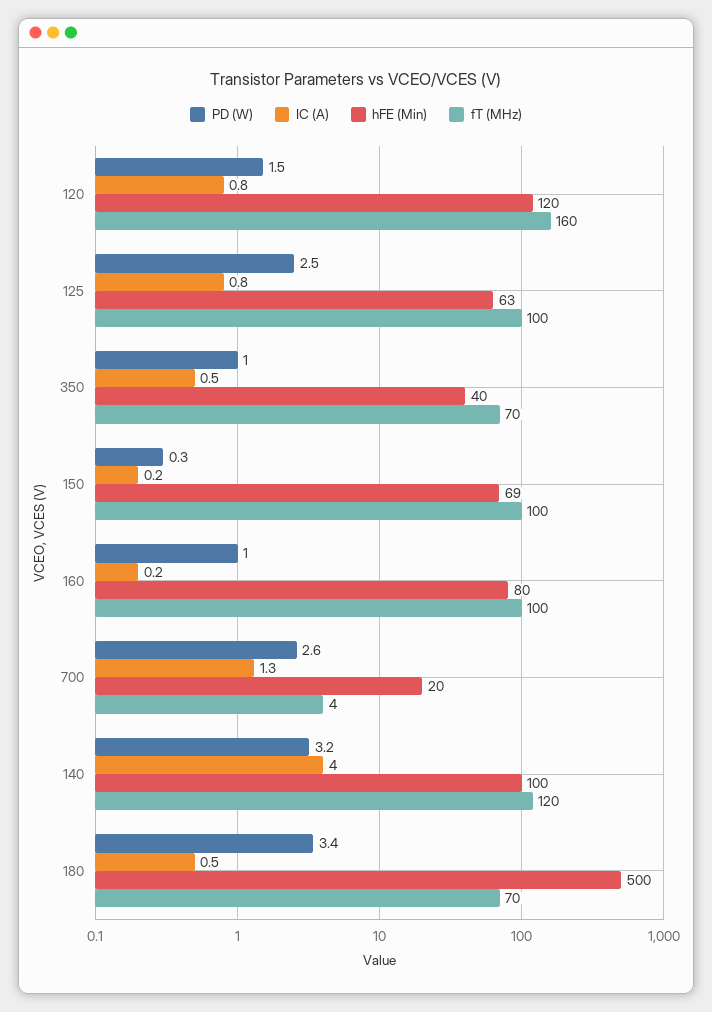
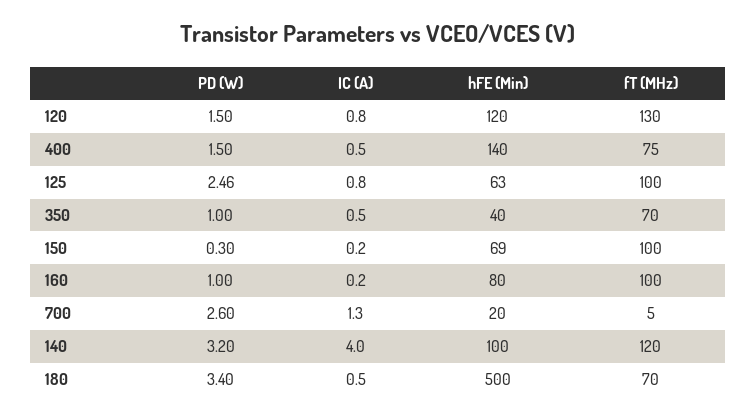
fT (MHz), 120: 160 -> 130
fT (MHz), 700: 4 -> 5
PD (W), 400: none -> 1.5
IC (A), 400: none -> 0.5
hFE (Min), 400: none -> 140
fT (MHz), 400: none -> 75

